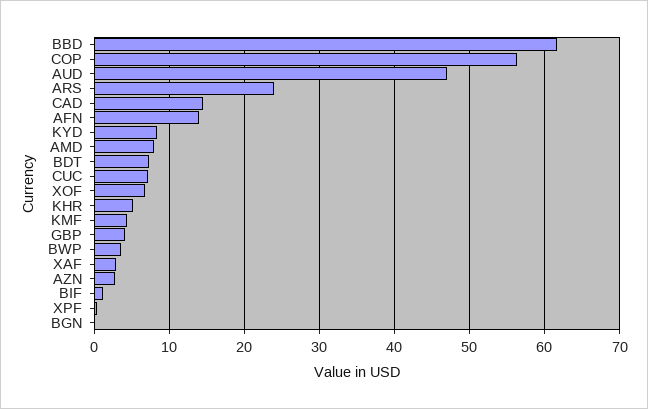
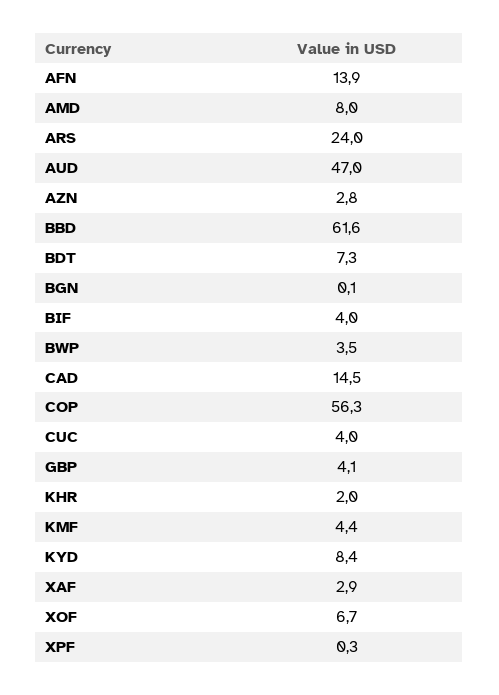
CUC: 7 -> 4
KHR: 5 -> 2
BIF: 1 -> 4

